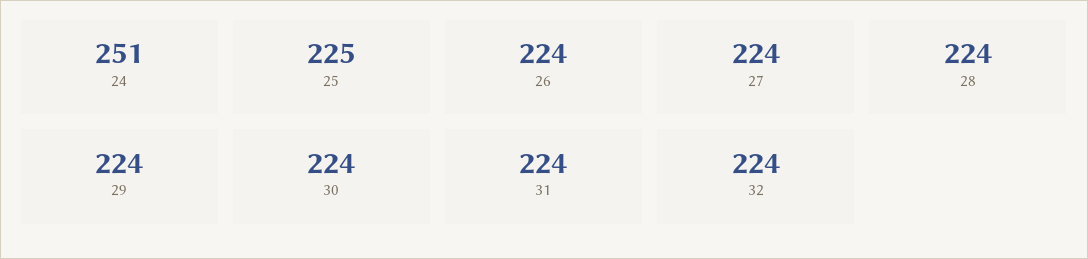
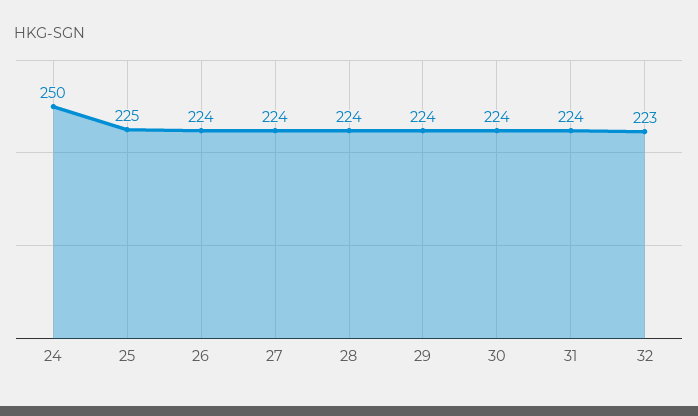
24: 251 -> 250
32: 224 -> 223

